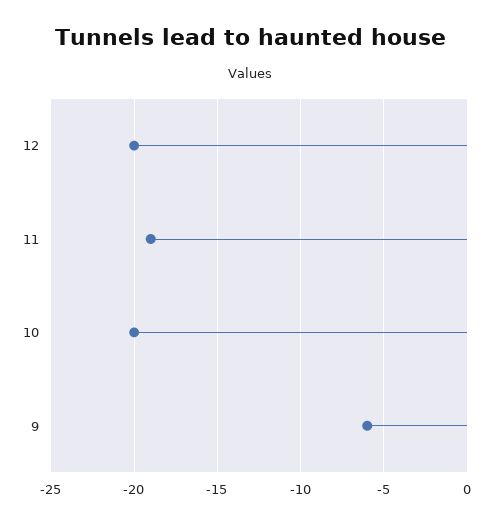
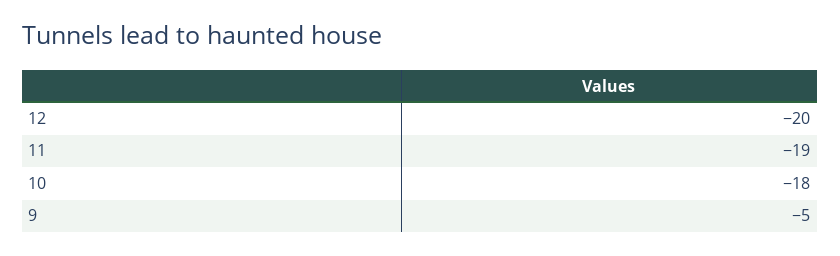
10: -20 -> -18
9: -6 -> -5

